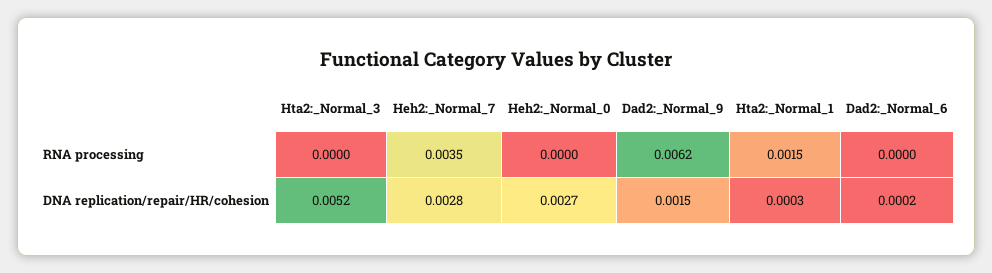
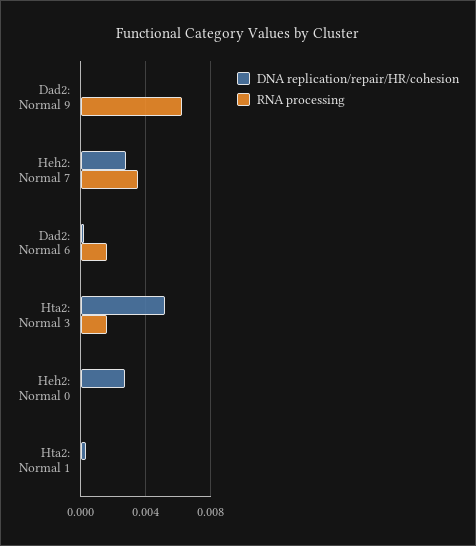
RNA processing, Hta2:_Normal_3: 0 -> 0.0015
RNA processing, Hta2:_Normal_1: 0.0015 -> 0
RNA processing, Dad2:_Normal_6: 0 -> 0.0015
DNA replication/repair/HR/cohesion, Dad2:_Normal_9: 0.0015 -> 0

